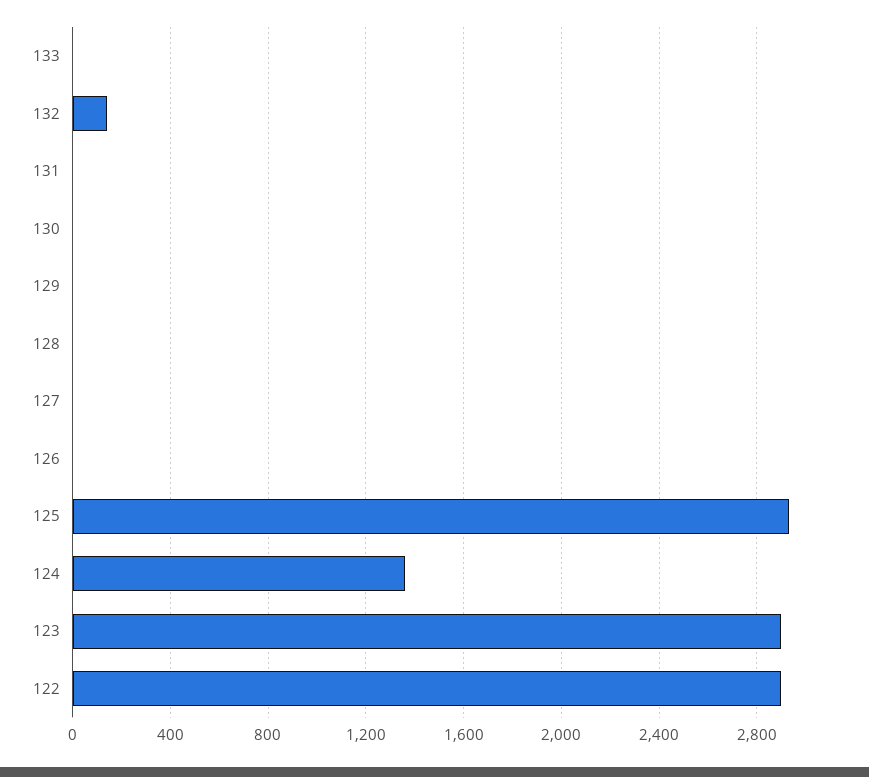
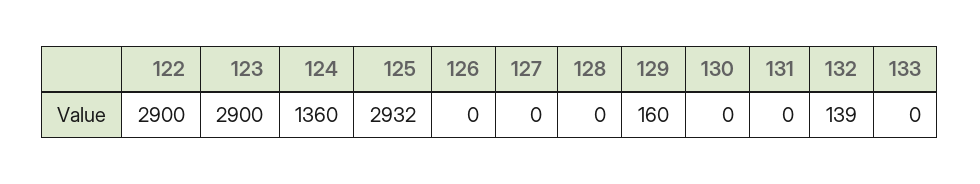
129: 0 -> 160

